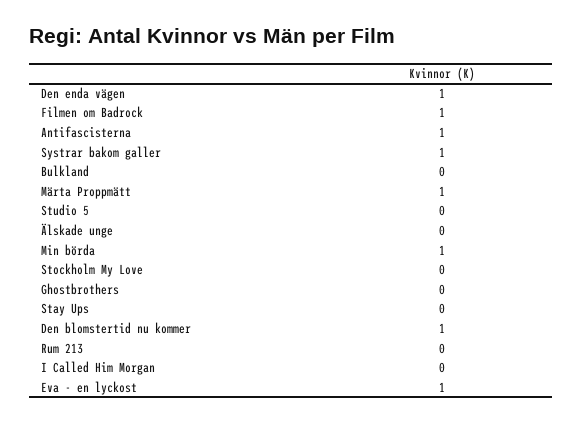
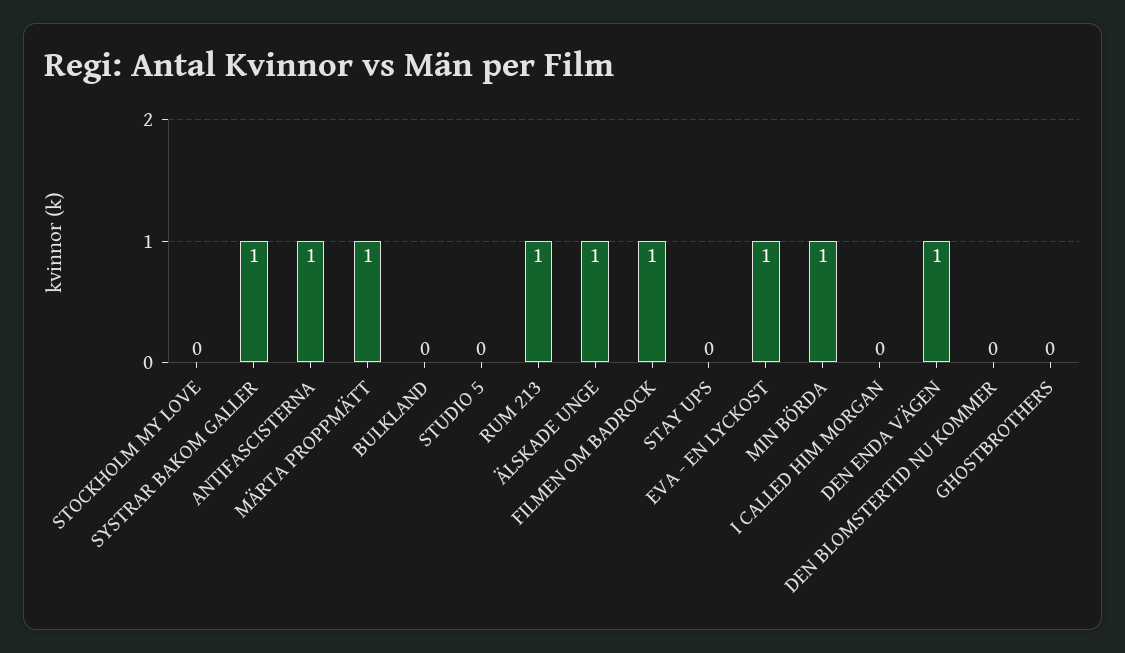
Älskade unge: 0 -> 1
Den blomstertid nu kommer: 1 -> 0
Rum 213: 0 -> 1

